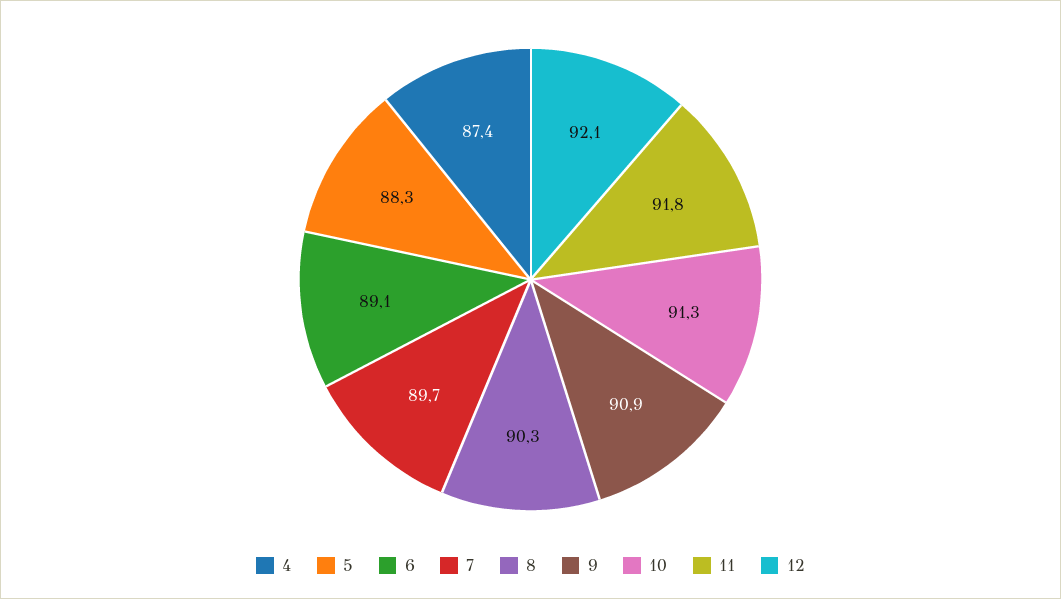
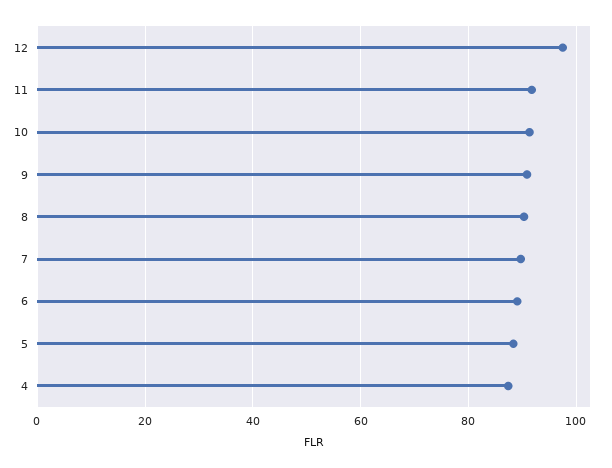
12: 92.1 -> 98

